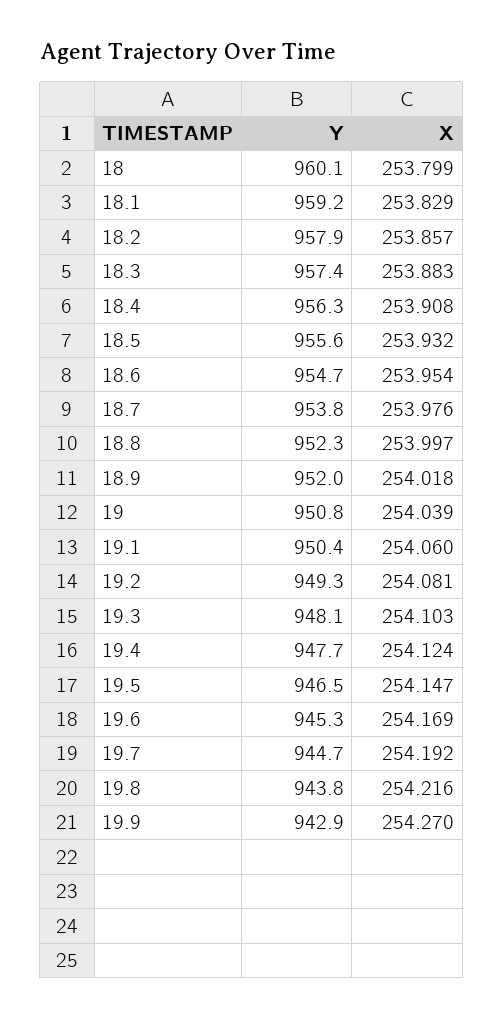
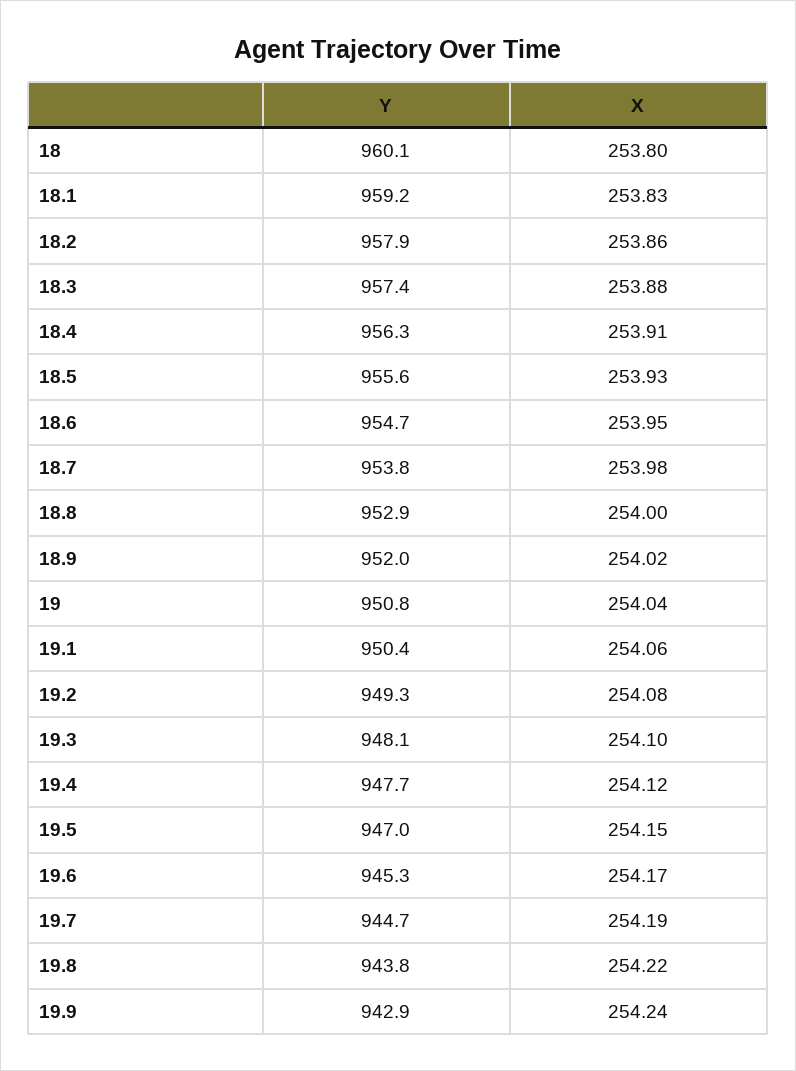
Y, 18.8: 952.3 -> 952.9
Y, 19.5: 946.5 -> 947
X, 19.9: 254.27 -> 254.24

